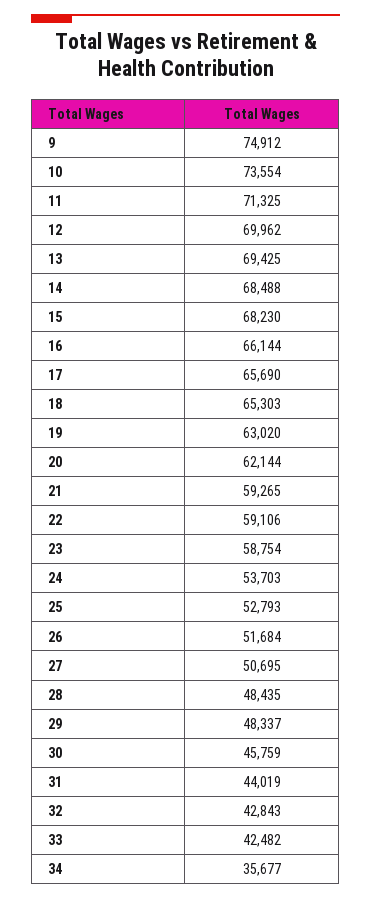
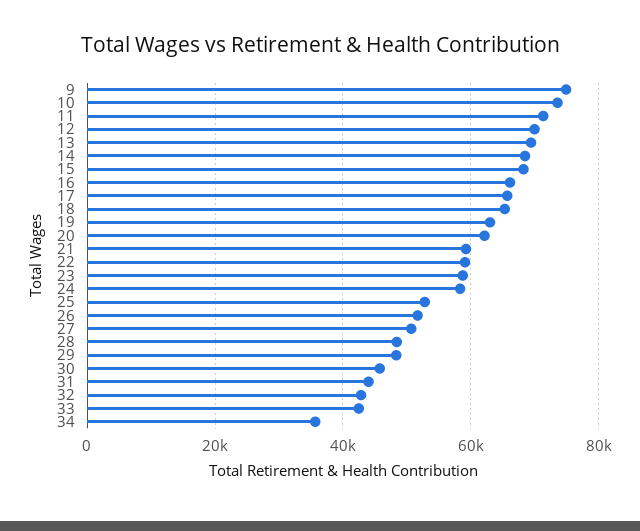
24: 53703 -> 58000

